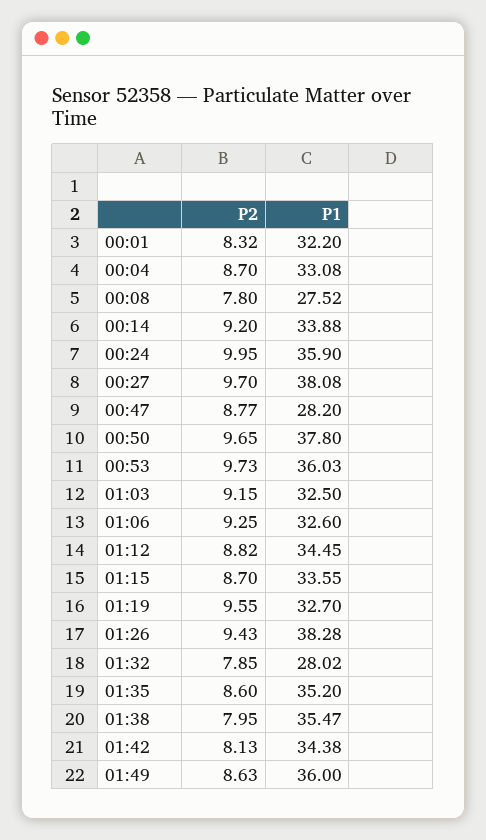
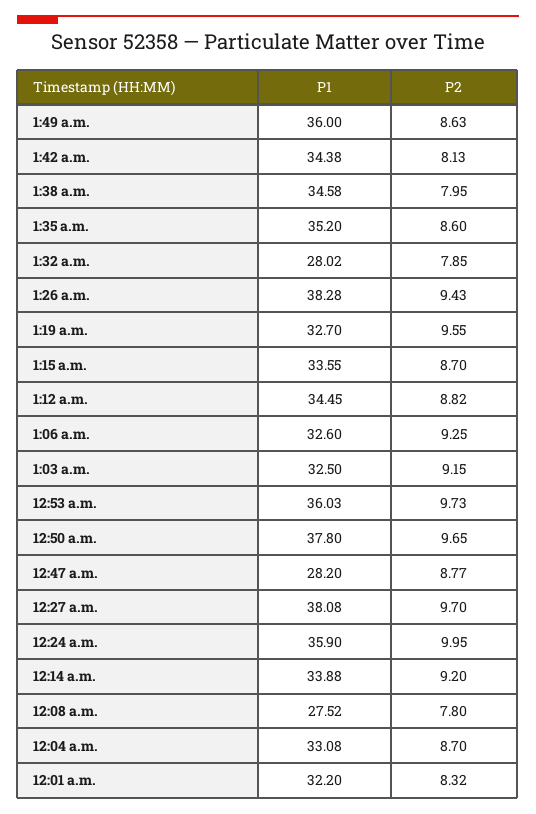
P1, 01:38: 35.47 -> 34.58

